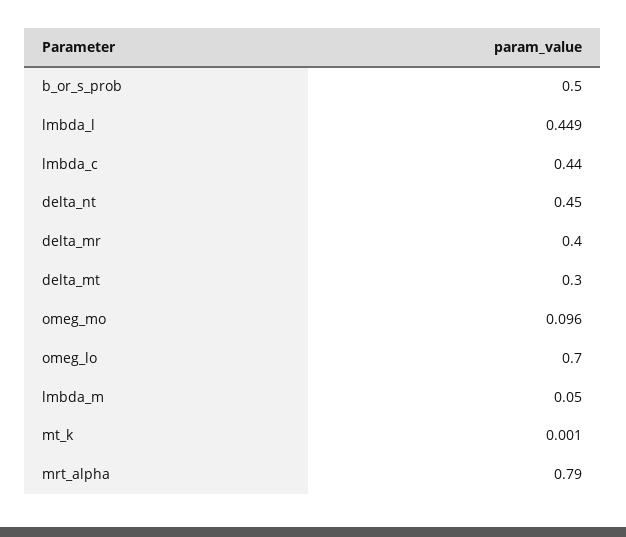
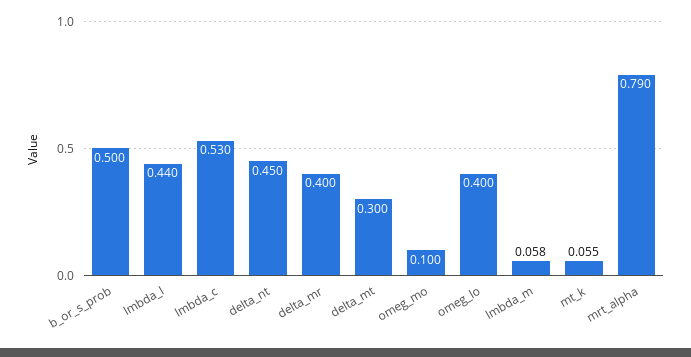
lmbda_l: 0.449 -> 0.44
lmbda_c: 0.44 -> 0.53
omeg_mo: 0.096 -> 0.1
omeg_lo: 0.7 -> 0.4
lmbda_m: 0.05 -> 0.058
mt_k: 0.001 -> 0.055

